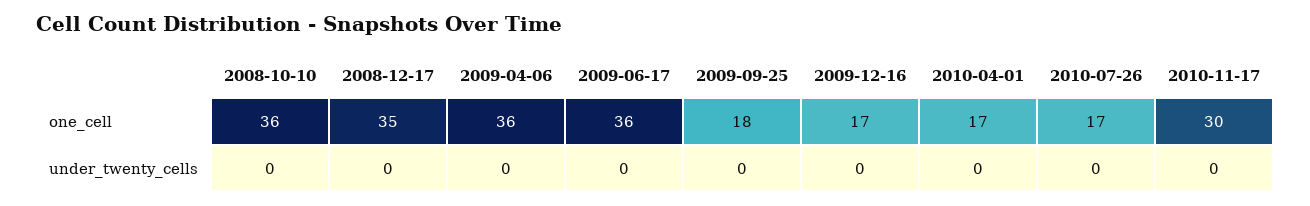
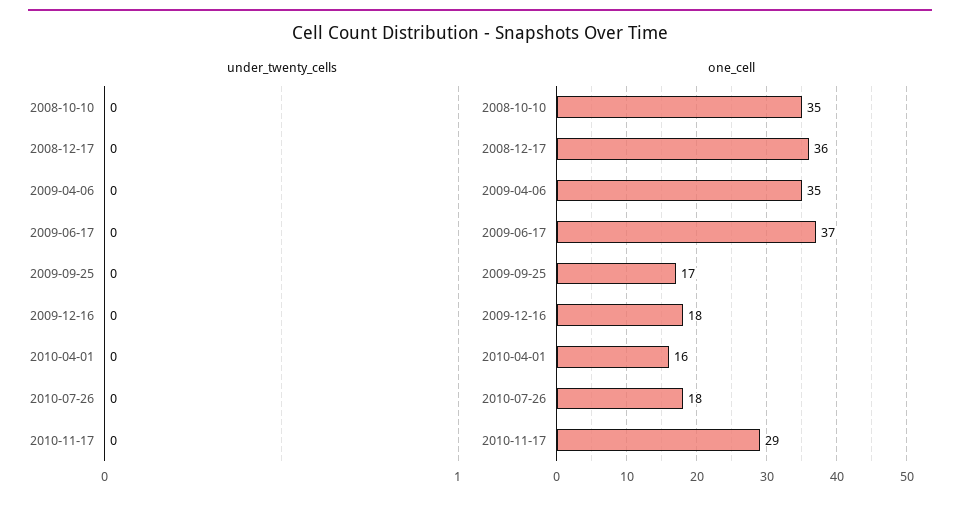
one_cell, 2008-10-10: 36 -> 35
one_cell, 2008-12-17: 35 -> 36
one_cell, 2009-04-06: 36 -> 35
one_cell, 2009-06-17: 36 -> 37
one_cell, 2009-09-25: 18 -> 17
one_cell, 2009-12-16: 17 -> 18
one_cell, 2010-04-01: 17 -> 16
one_cell, 2010-07-26: 17 -> 18
one_cell, 2010-11-17: 30 -> 29

